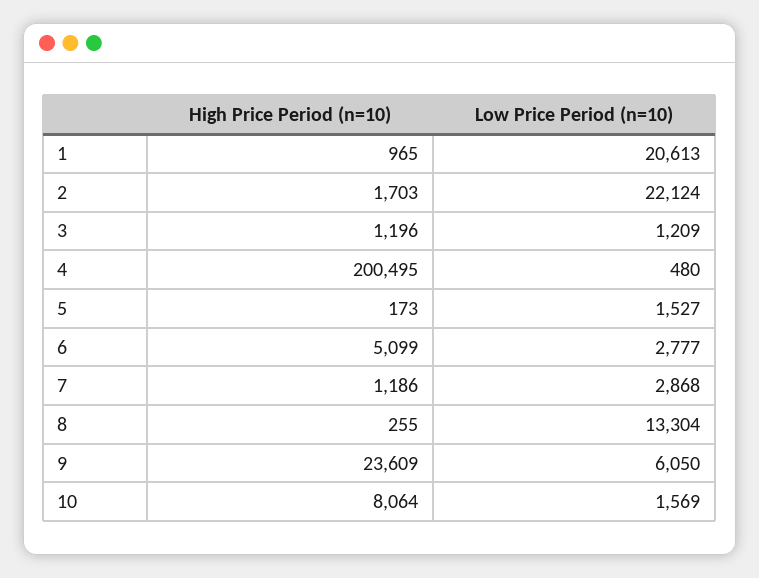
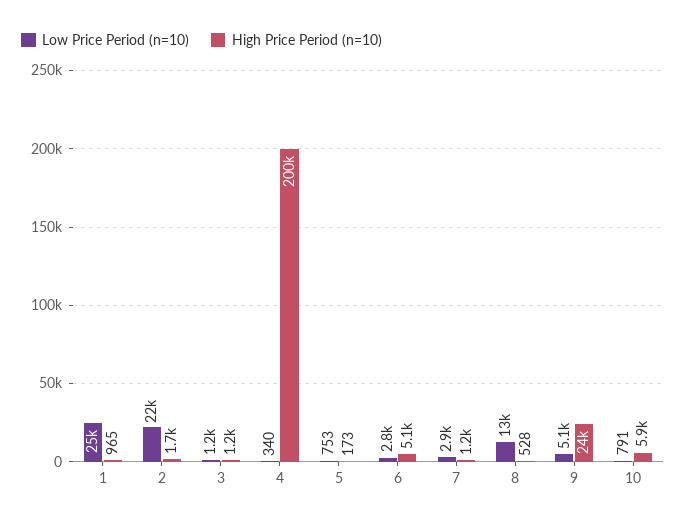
Low Price Period (n=10), 1: 20613 -> 25000
Low Price Period (n=10), 4: 480 -> 340
Low Price Period (n=10), 5: 1527 -> 753
High Price Period (n=10), 8: 255 -> 528
Low Price Period (n=10), 9: 6050 -> 5100
High Price Period (n=10), 10: 8064 -> 5900
Low Price Period (n=10), 10: 1569 -> 791

